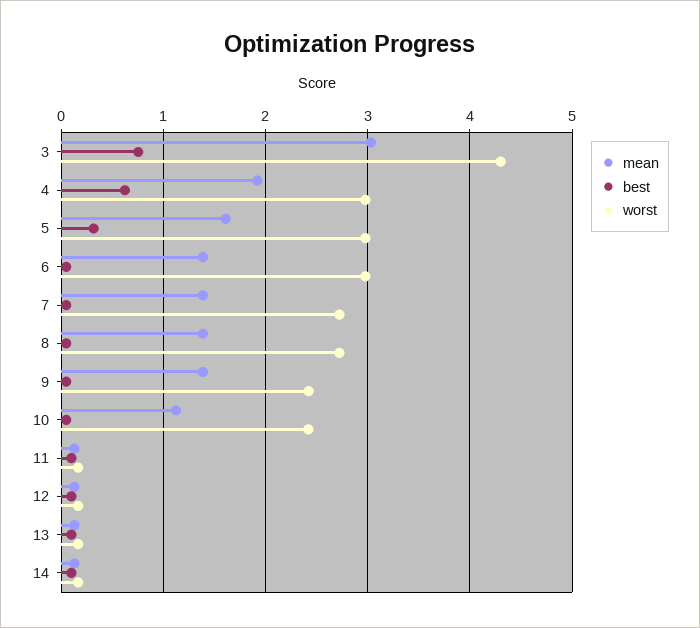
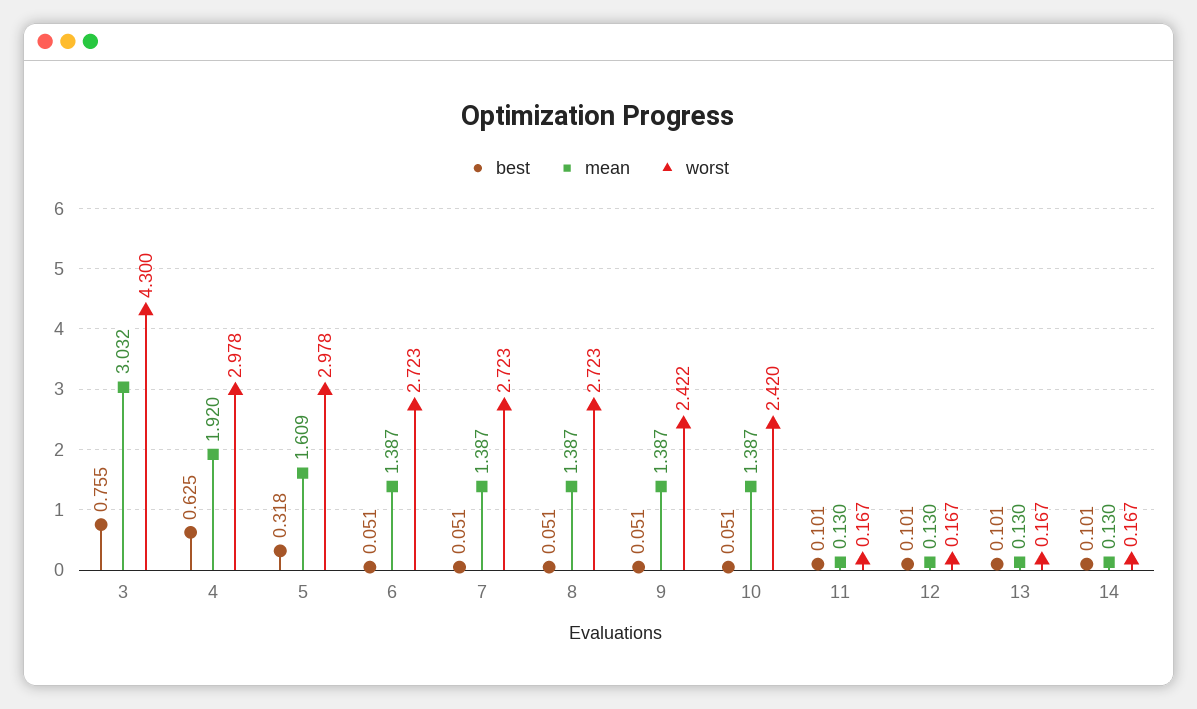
worst, 6: 3 -> 2.723
mean, 10: 1.1 -> 1.387

